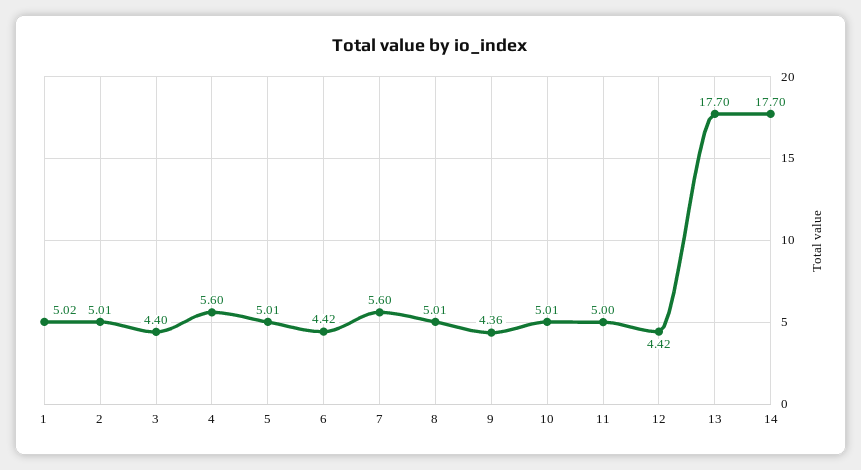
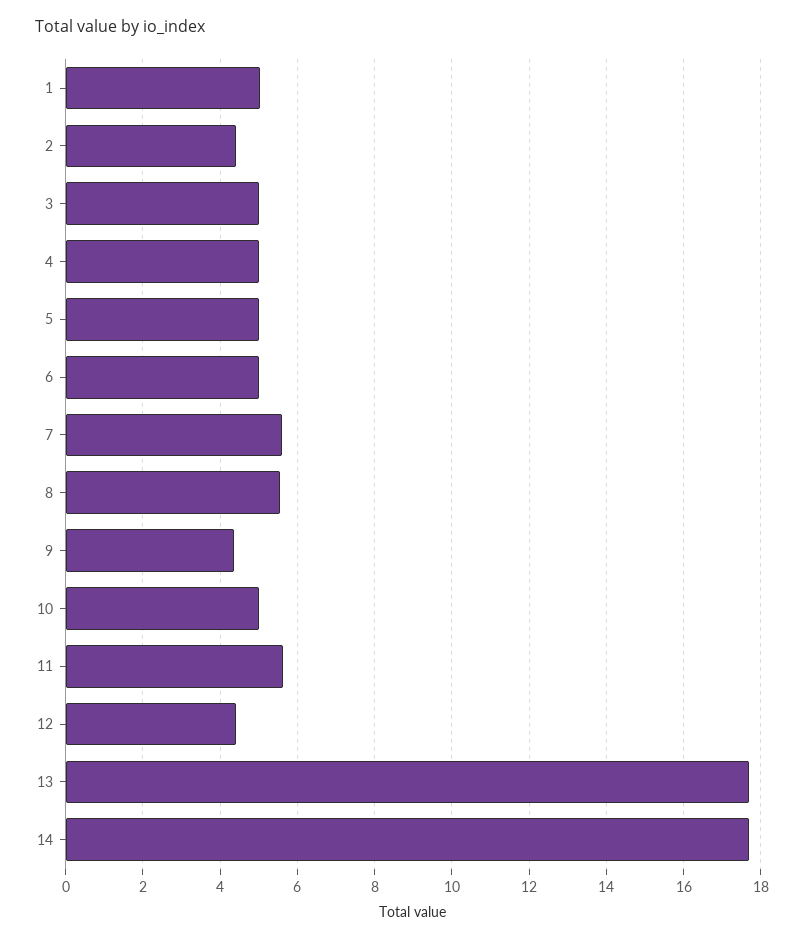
2: 5.01 -> 4.4
3: 4.4 -> 5
4: 5.6 -> 5
6: 4.42 -> 5
8: 5.01 -> 5.6
11: 5 -> 5.6

